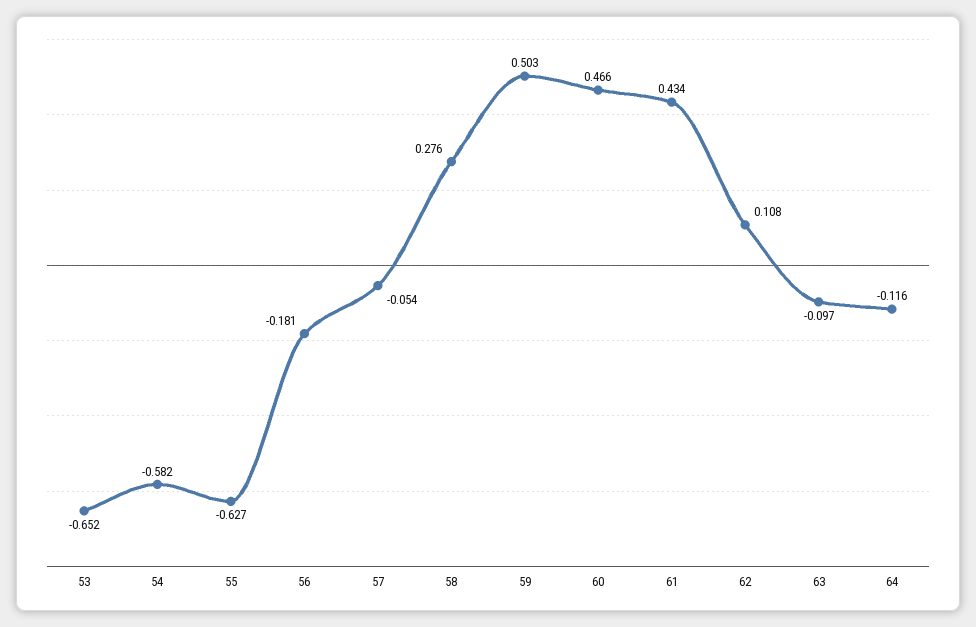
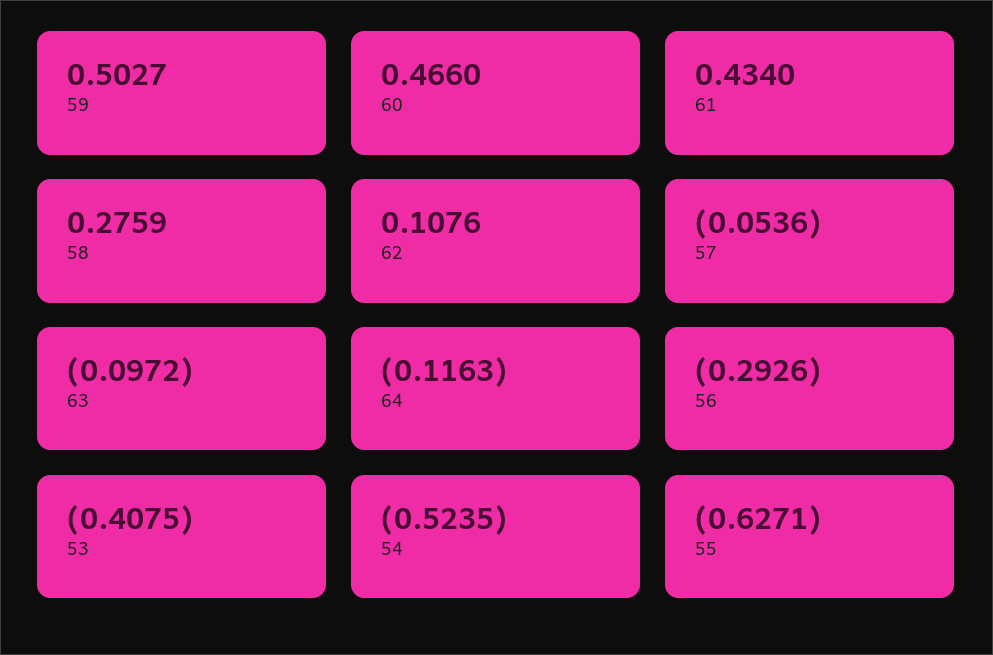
53: -0.652 -> -0.4075
54: -0.582 -> -0.5235
56: -0.181 -> -0.2926

